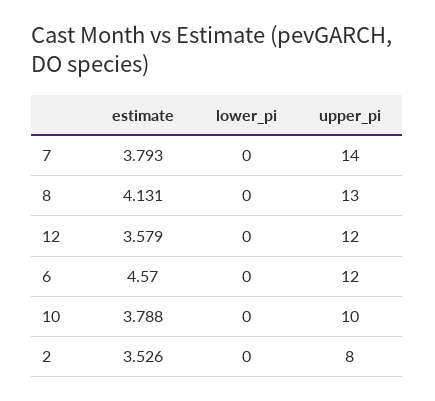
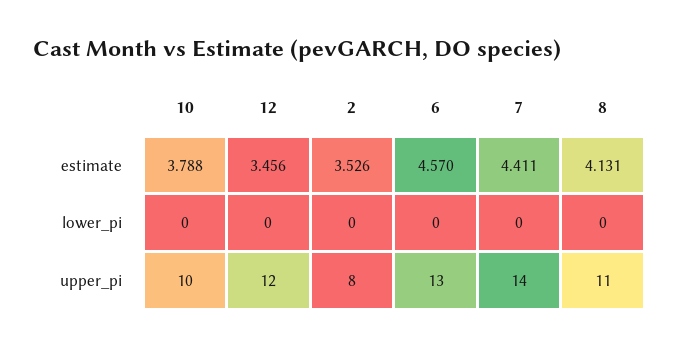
estimate, 7: 3.793 -> 4.411
upper_pi, 8: 13 -> 11
estimate, 12: 3.579 -> 3.456
upper_pi, 6: 12 -> 13

